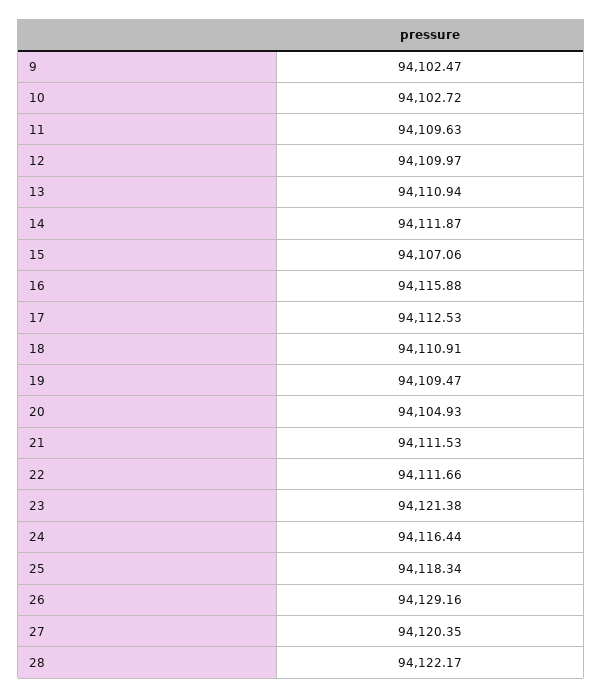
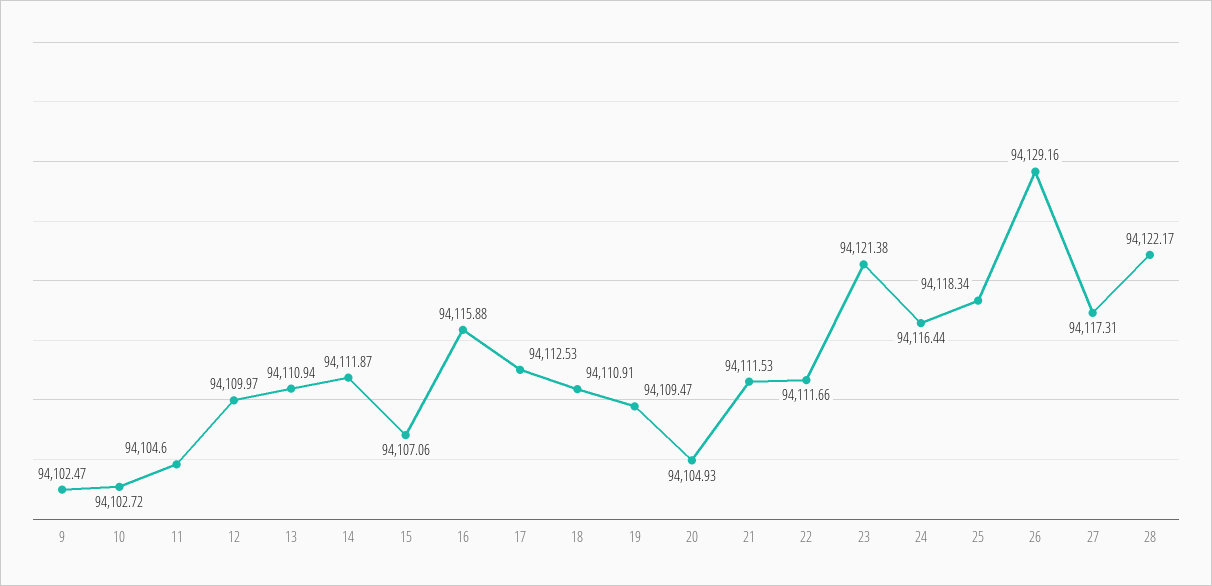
11: 94109.63 -> 94104.6
27: 94120.35 -> 94117.31

